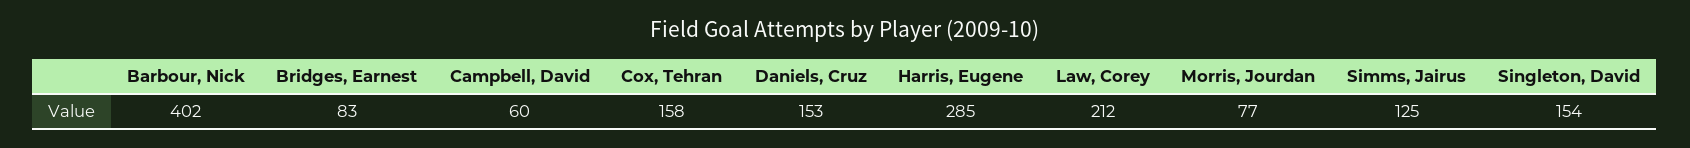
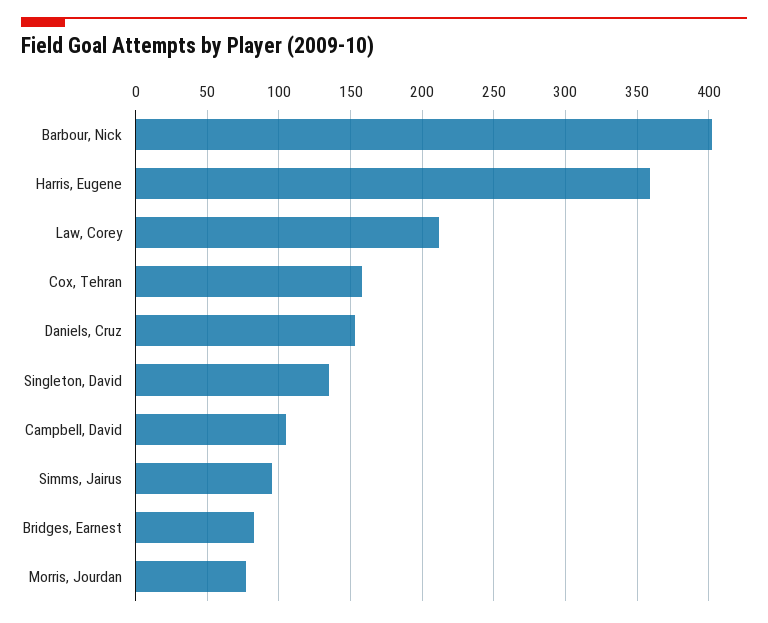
Campbell, David: 60 -> 105
Harris, Eugene: 285 -> 360
Simms, Jairus: 125 -> 95
Singleton, David: 154 -> 135

